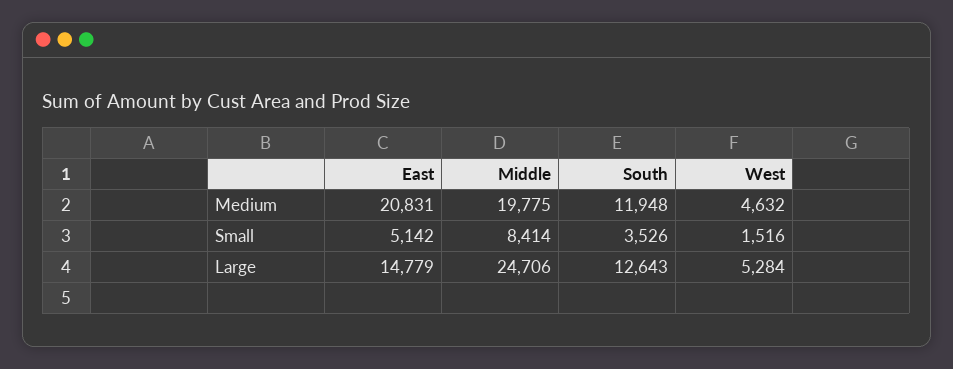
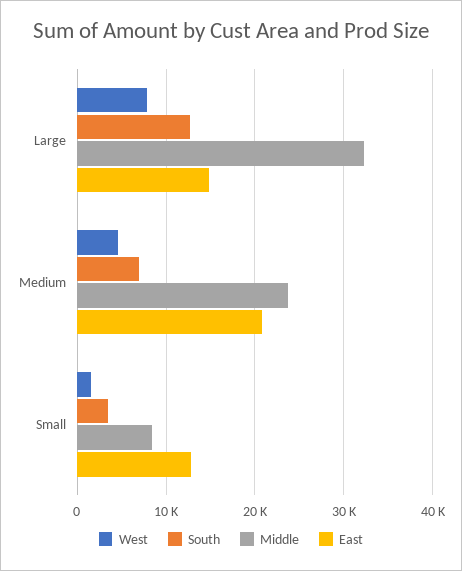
Middle, Medium: 19775 -> 24000
South, Medium: 11948 -> 7000
East, Small: 5142 -> 13000
Middle, Large: 24706 -> 32000
West, Large: 5284 -> 8000

